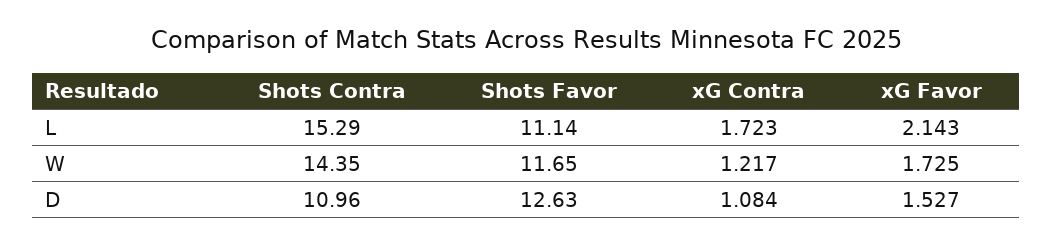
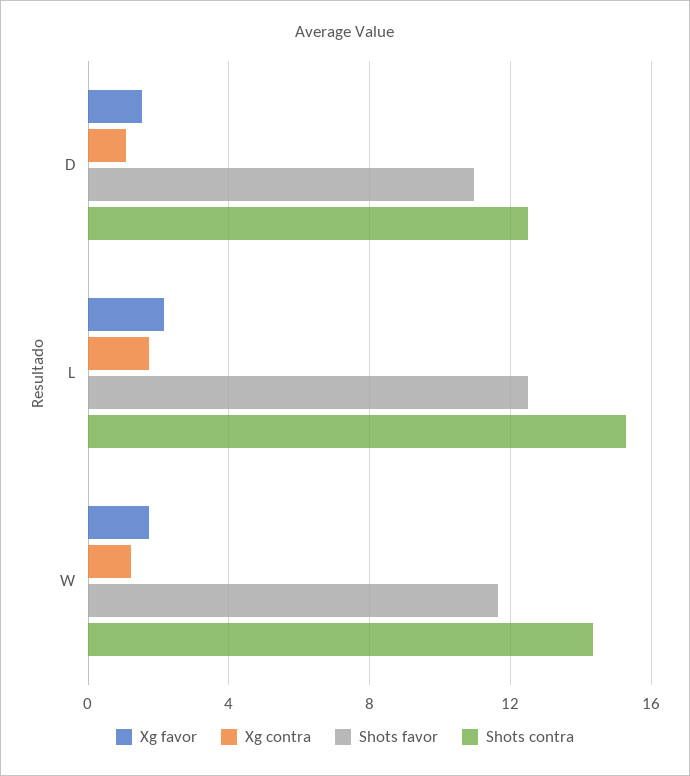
Shots Favor, L: 11.14 -> 12.5
Shots Contra, D: 10.96 -> 12.5
Shots Favor, D: 12.63 -> 11

